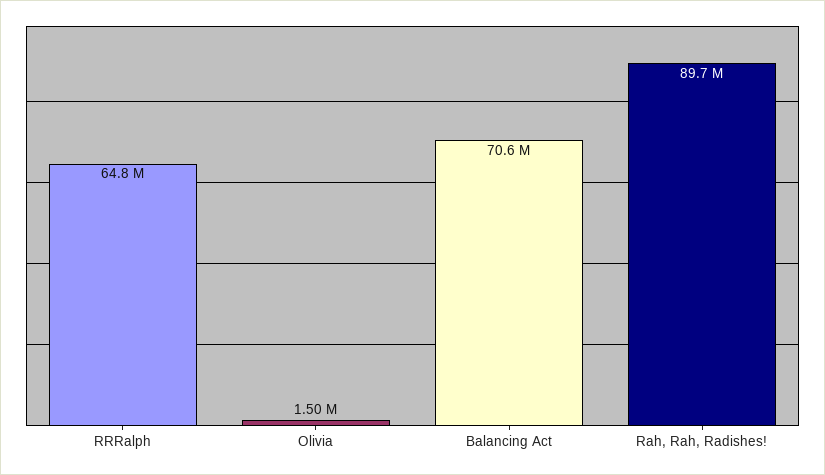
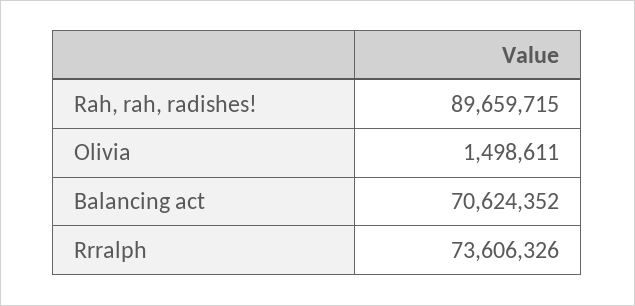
RRRalph: 64800000 -> 73606326

